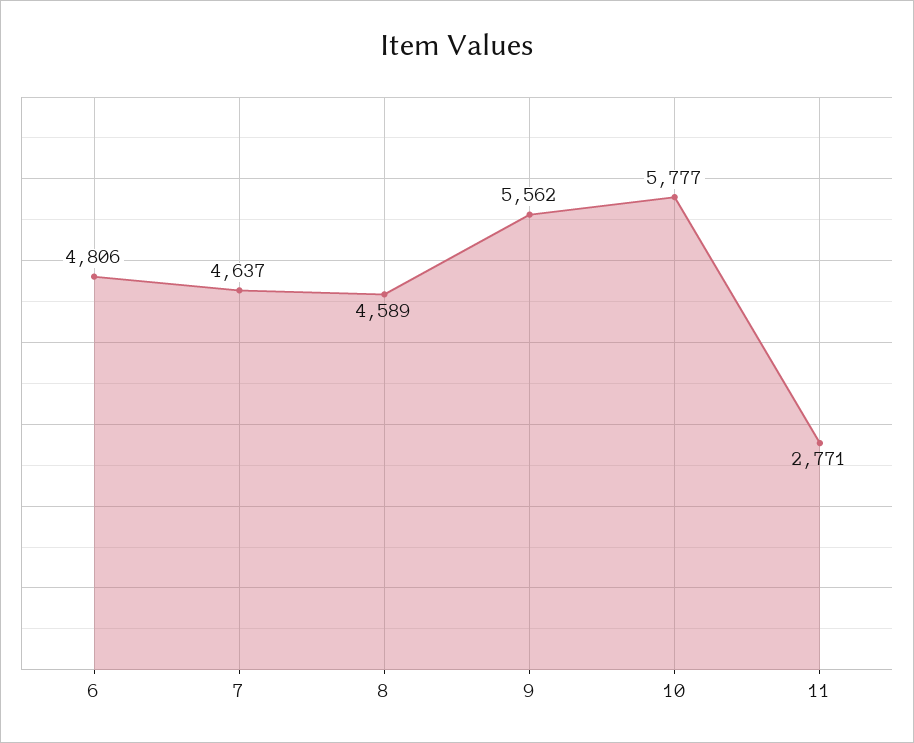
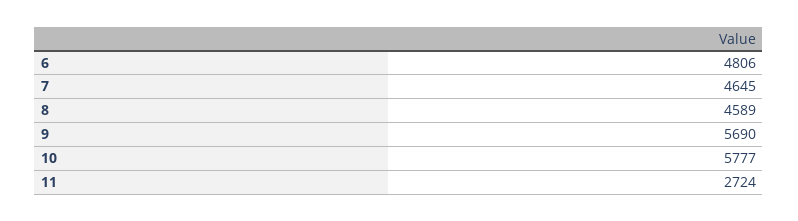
7: 4637 -> 4645
9: 5562 -> 5690
11: 2771 -> 2724

